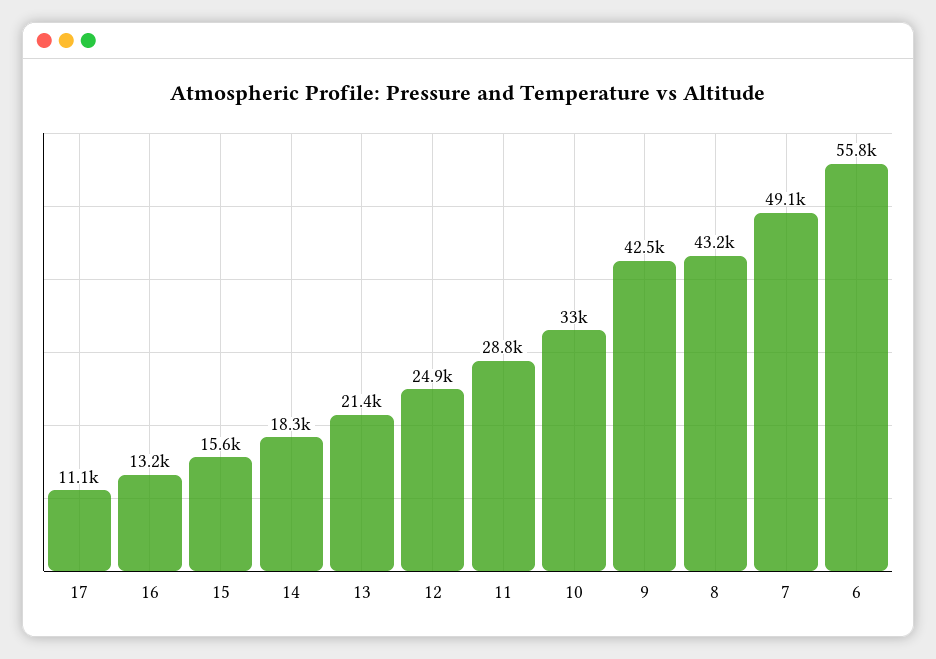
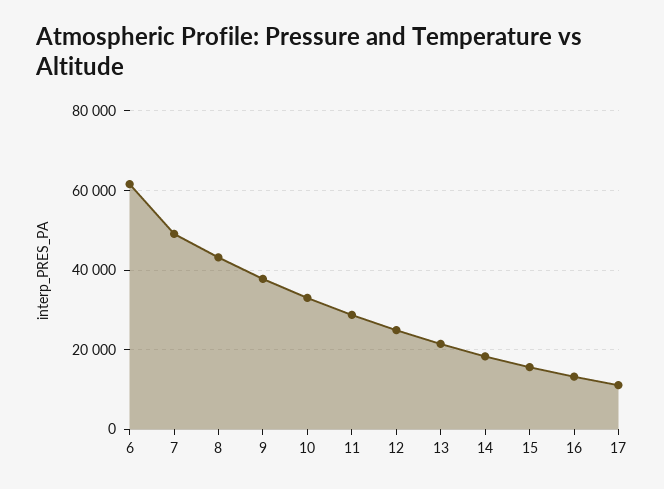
9: 42500 -> 38000
6: 55800 -> 62000

